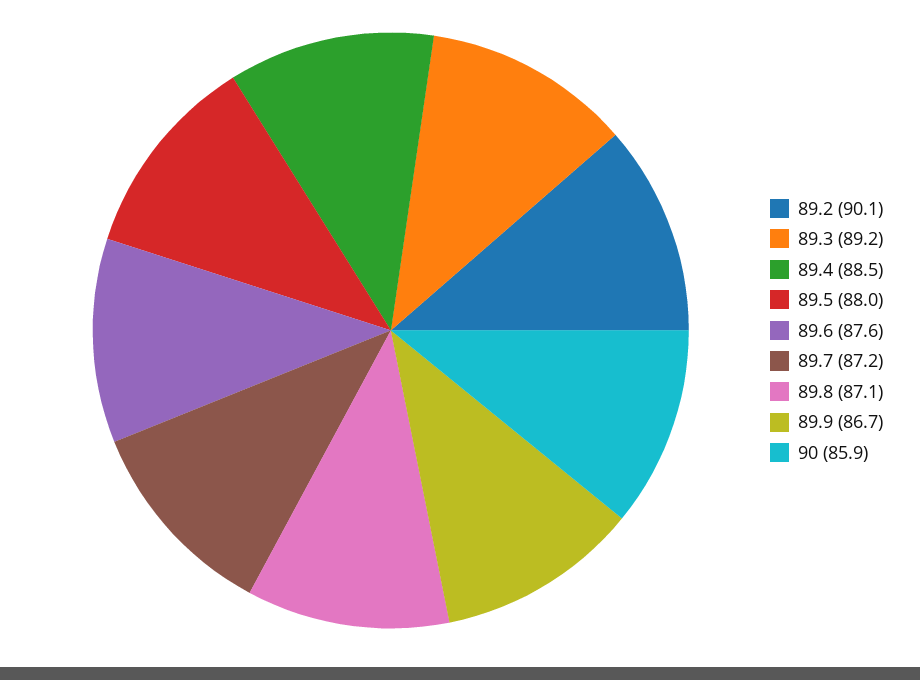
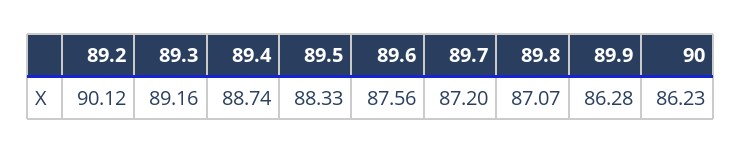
89.4: 88.5 -> 88.74
89.5: 88 -> 88.33
89.9: 86.7 -> 86.28
90: 85.9 -> 86.23

